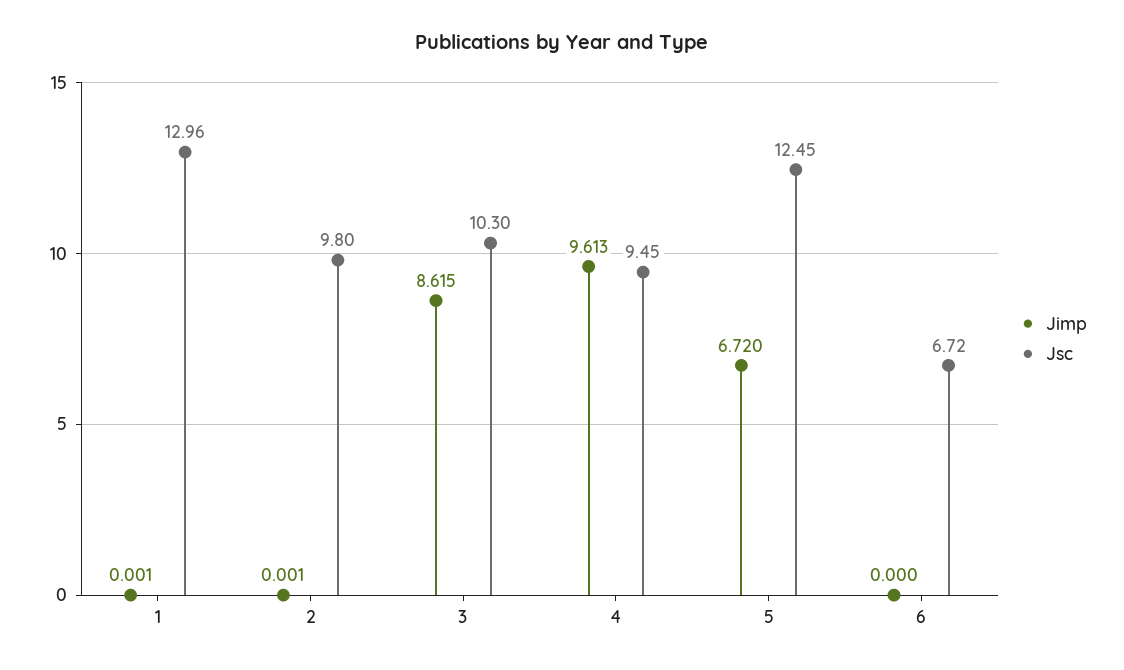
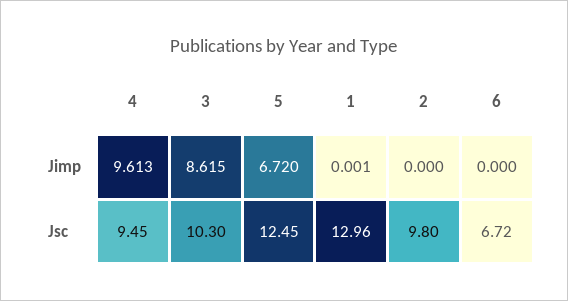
Jimp, 2: 0.001 -> 0

